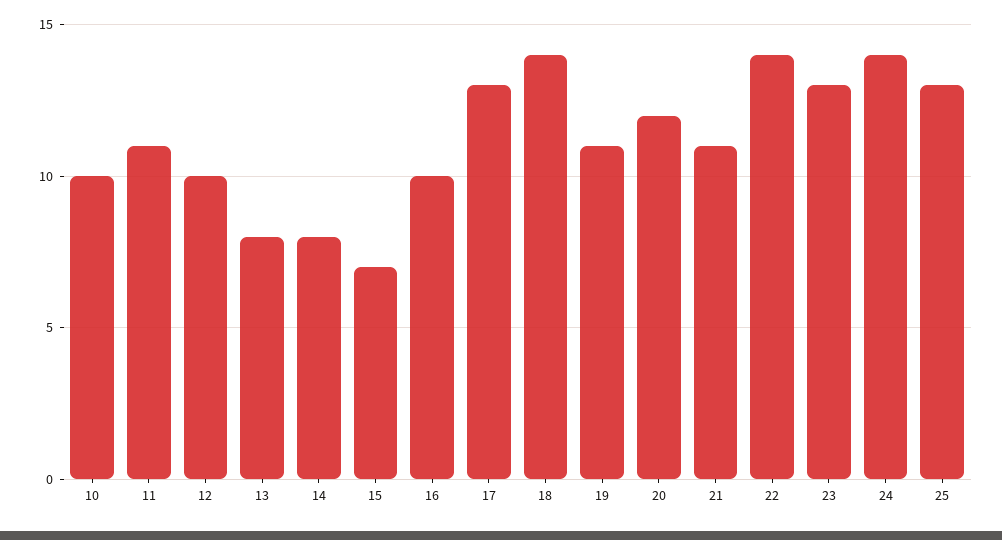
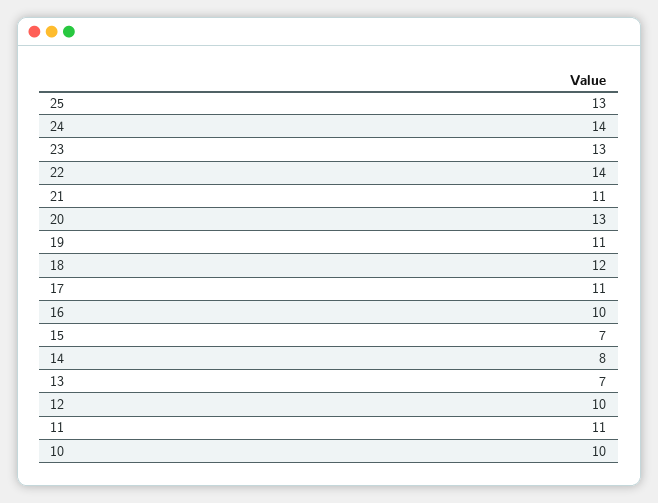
13: 8 -> 7
17: 13 -> 11
18: 14 -> 12
20: 12 -> 13

